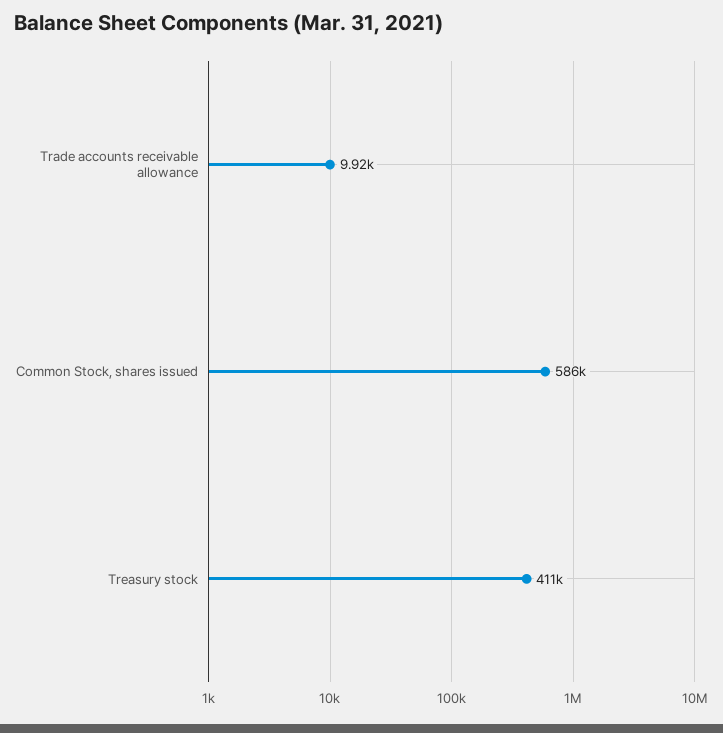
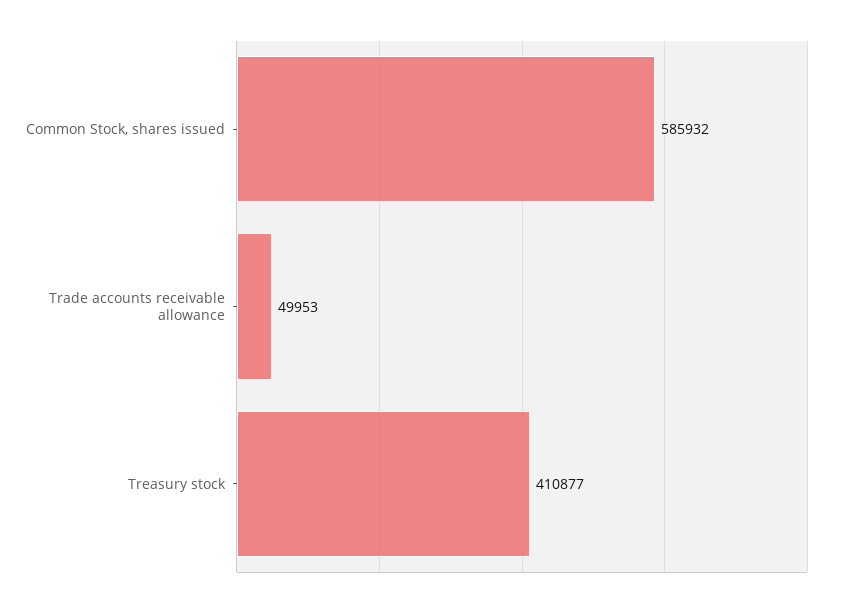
Trade accounts receivable allowance: 9920 -> 49953

